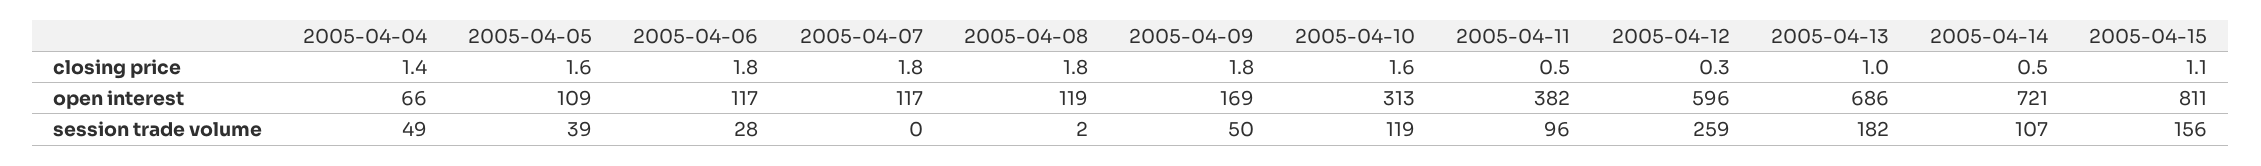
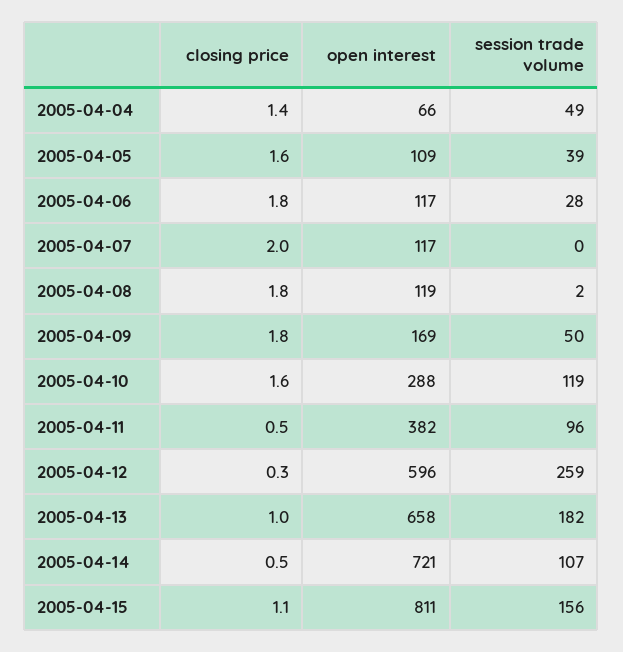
2005-04-07, closing price: 1.8 -> 2
2005-04-10, open interest: 313 -> 288
2005-04-13, open interest: 686 -> 658

